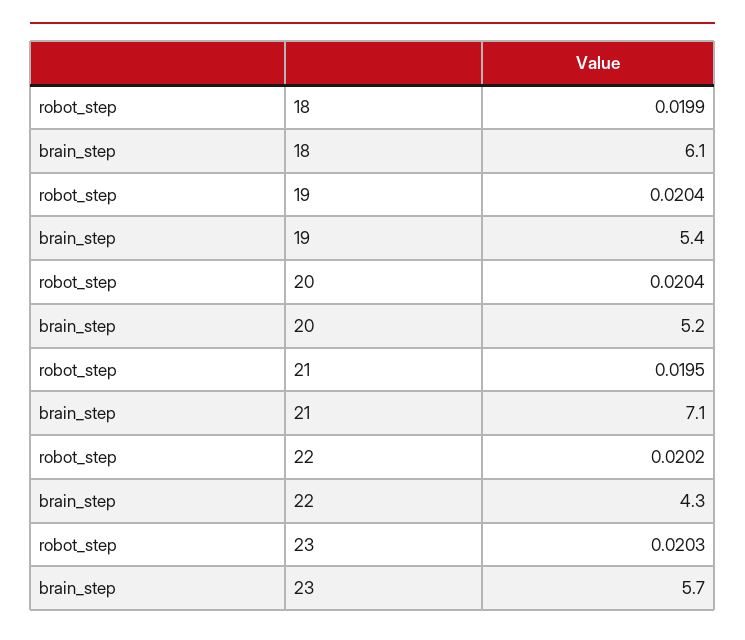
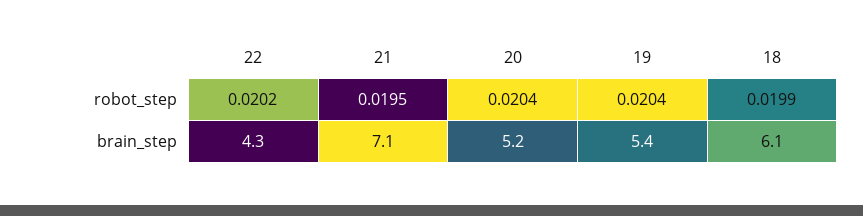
robot_step, 23: 0.0203 -> none
brain_step, 23: 5.7 -> none

